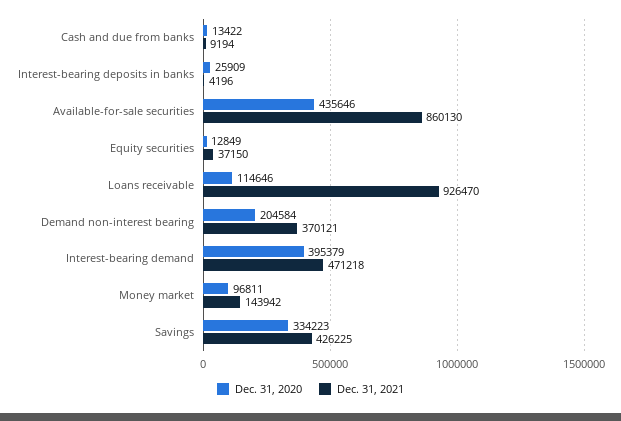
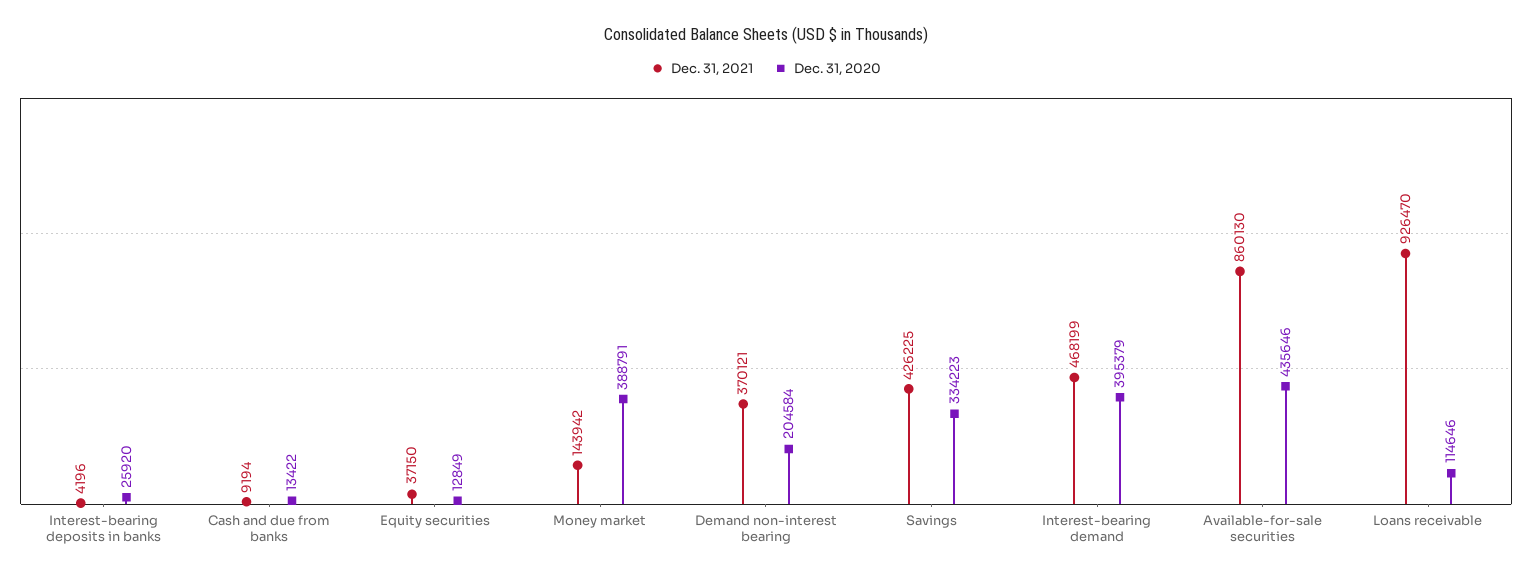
Dec. 31, 2020, Interest-bearing deposits in banks: 25909 -> 25920
Dec. 31, 2021, Interest-bearing demand: 471218 -> 468199
Dec. 31, 2020, Money market: 96811 -> 388791

